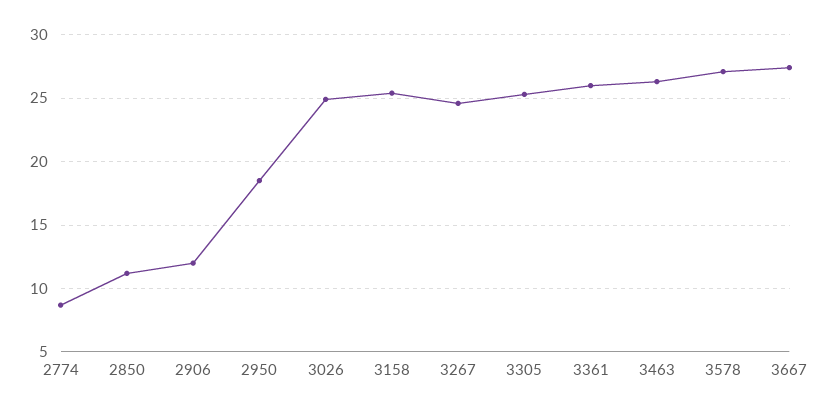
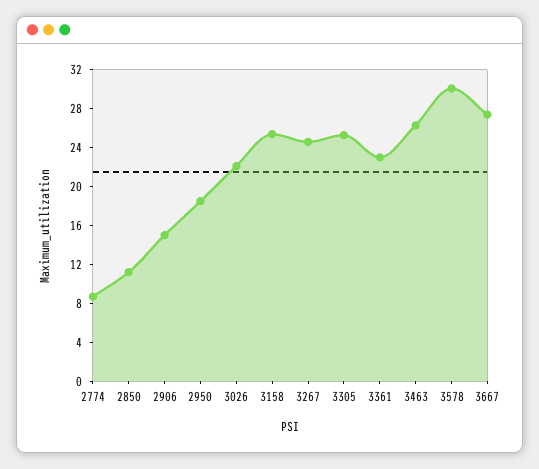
2906: 12 -> 15
3026: 25 -> 22
3361: 26 -> 23
3578: 27 -> 30

